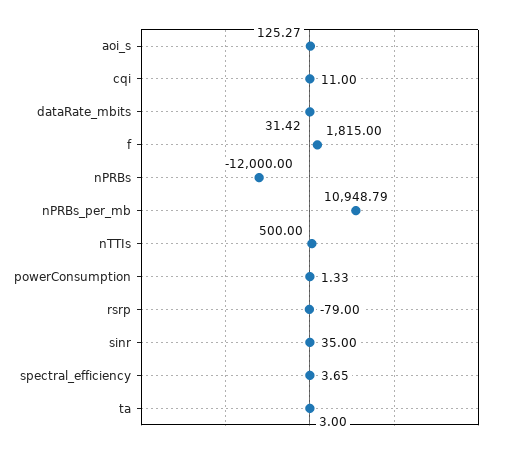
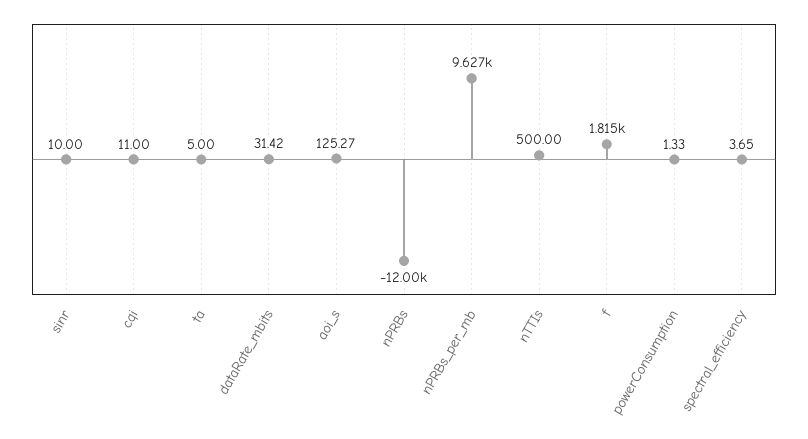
nPRBs_per_mb: 10948.79 -> 9627
rsrp: -79 -> none
sinr: 35 -> 10
ta: 3 -> 5

